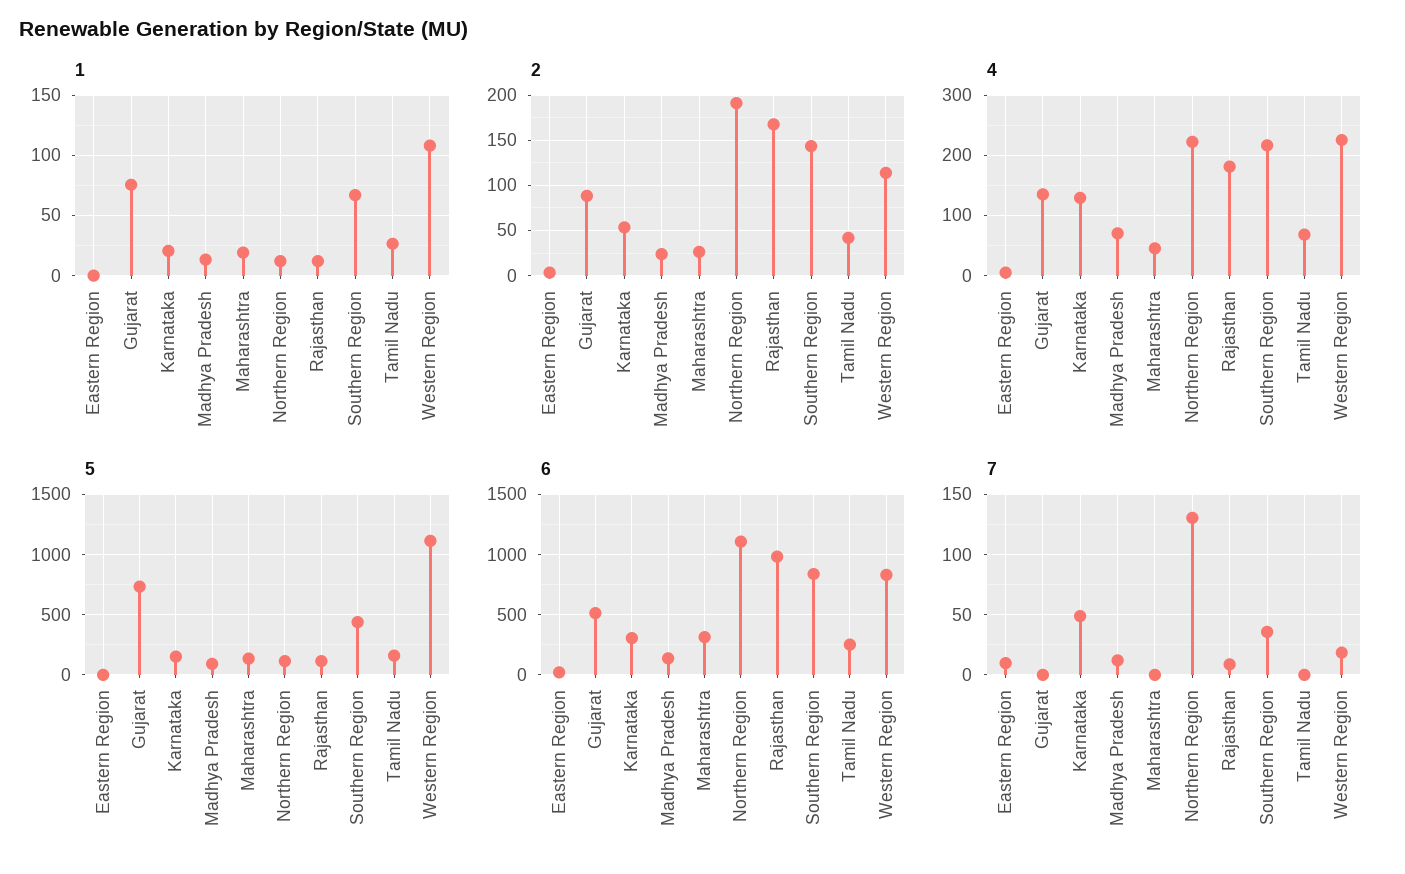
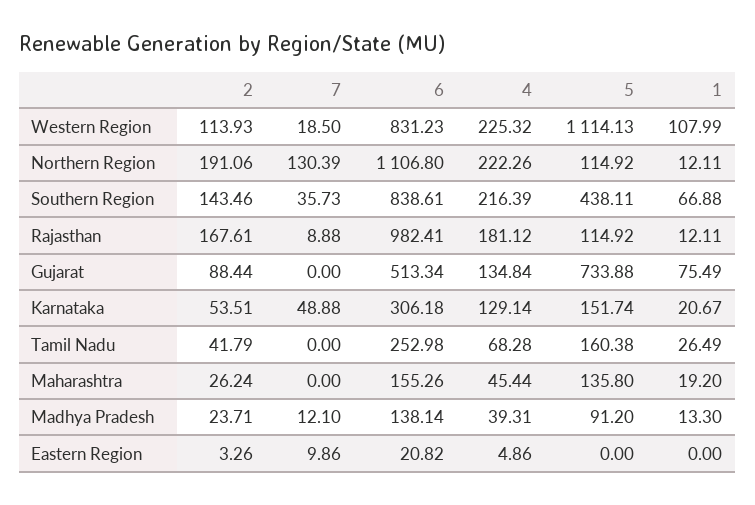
4, Madhya Pradesh: 70 -> 39.31
6, Maharashtra: 300 -> 155.26

